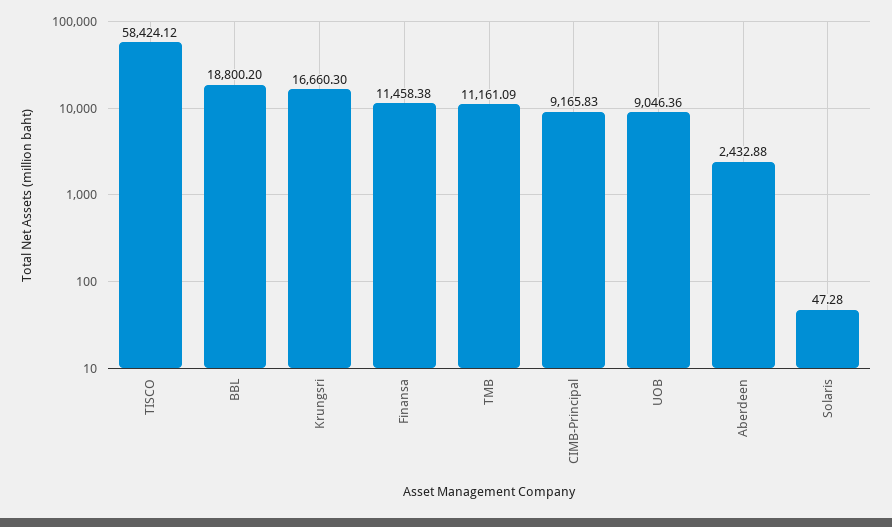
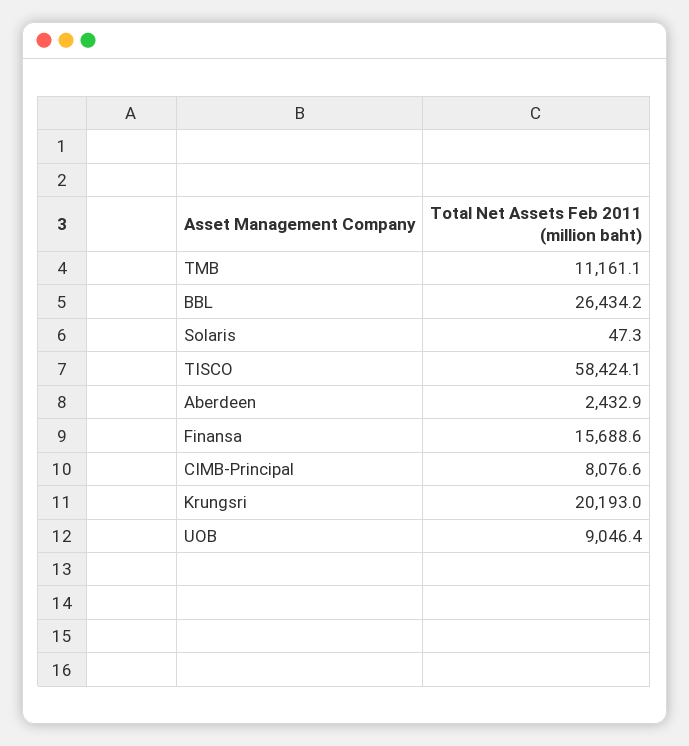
BBL: 18800.2 -> 26434.2
Krungsri: 16660.3 -> 20193
Finansa: 11458.38 -> 15688.6
CIMB-Principal: 9165.83 -> 8076.6

